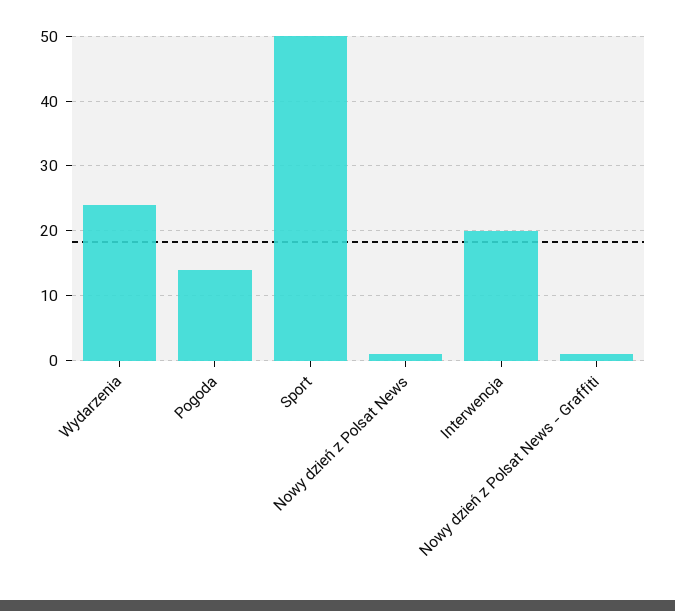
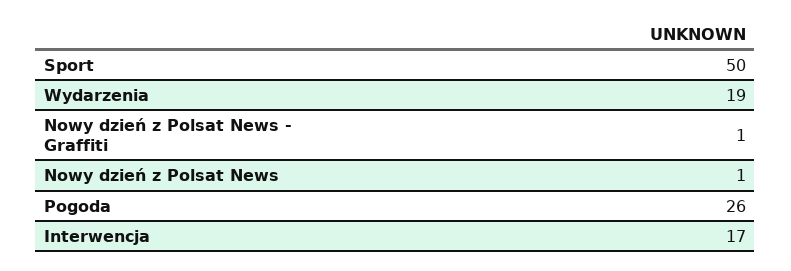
Wydarzenia: 24 -> 19
Pogoda: 14 -> 26
Interwencja: 20 -> 17

